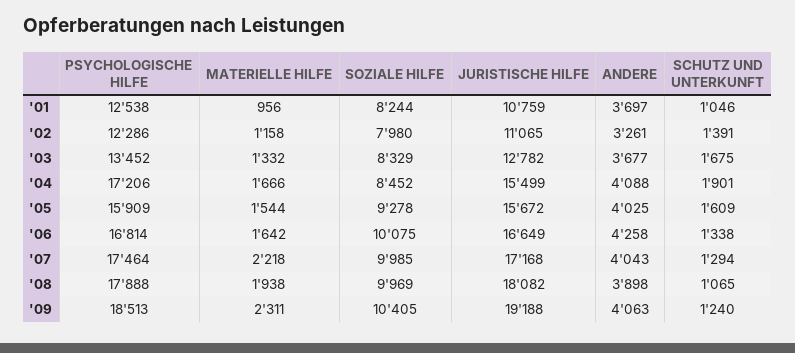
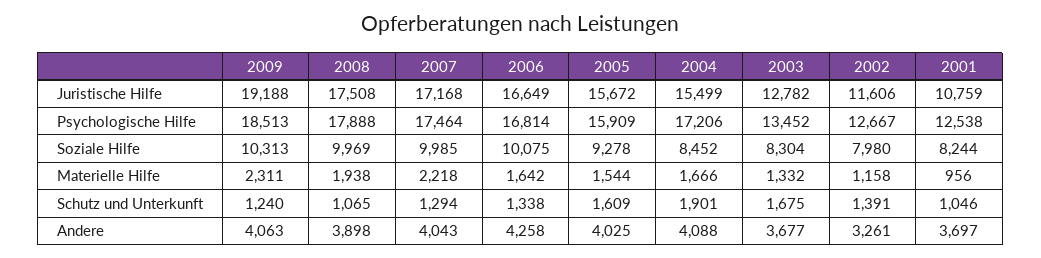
PSYCHOLOGISCHE HILFE, '02: 12286 -> 12667
JURISTISCHE HILFE, '02: 11065 -> 11606
SOZIALE HILFE, '03: 8329 -> 8304
JURISTISCHE HILFE, '08: 18082 -> 17508
SOZIALE HILFE, '09: 10405 -> 10313

